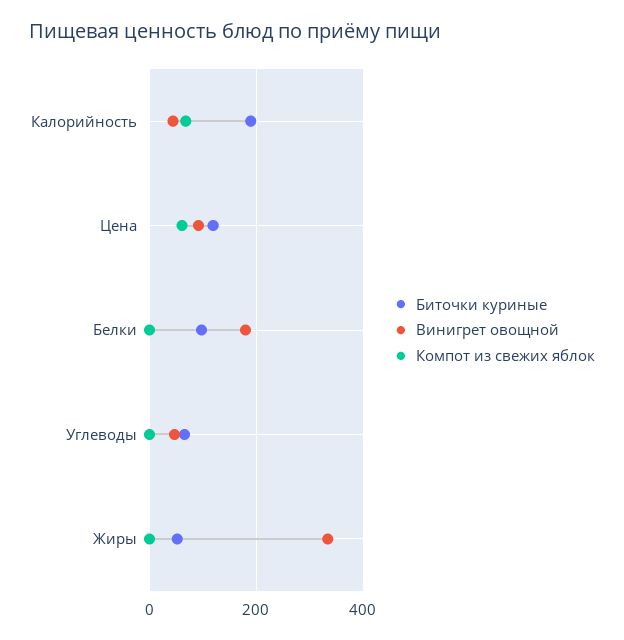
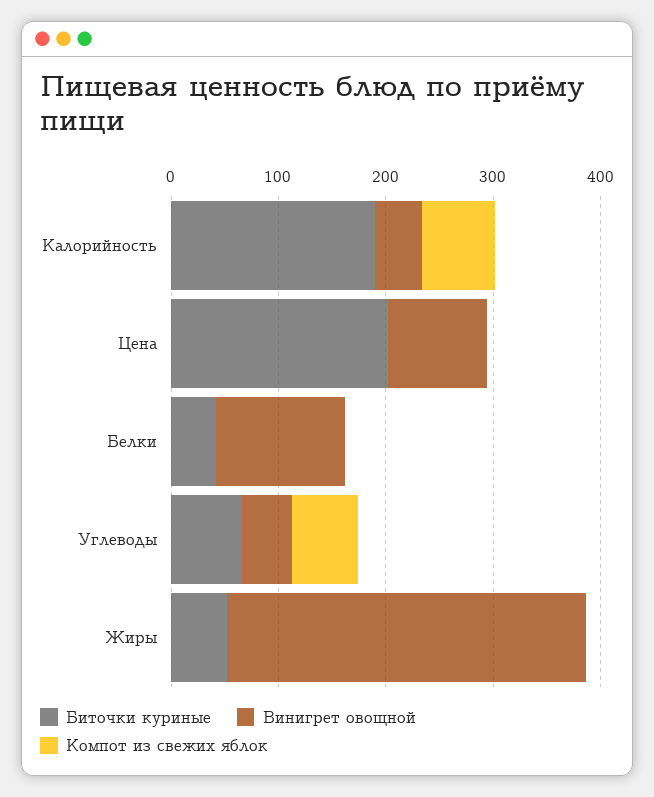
Биточки куриные, Цена: 120 -> 200
Компот из свежих яблок, Цена: 60 -> 0
Биточки куриные, Белки: 100 -> 40
Винигрет овощной, Белки: 180 -> 120
Компот из свежих яблок, Углеводы: 0 -> 60

